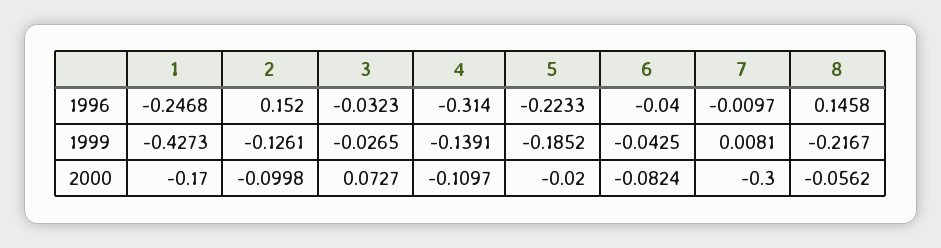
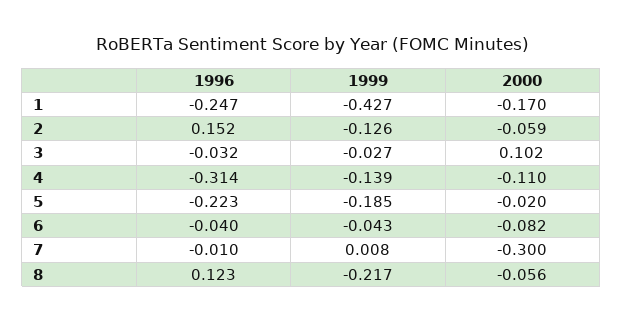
8, 1996: 0.1458 -> 0.123
2, 2000: -0.0998 -> -0.059
3, 2000: 0.0727 -> 0.102

